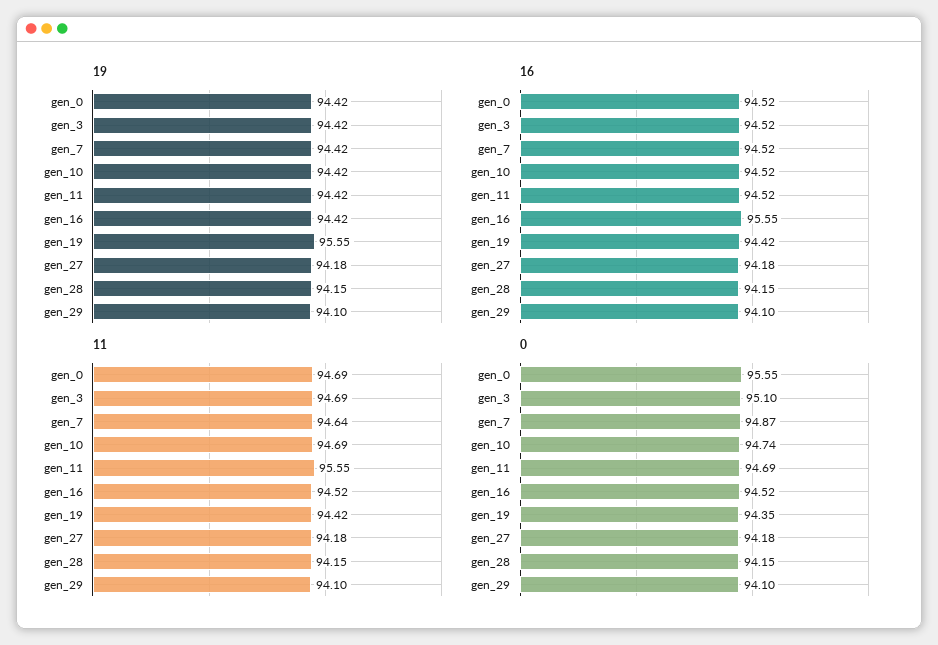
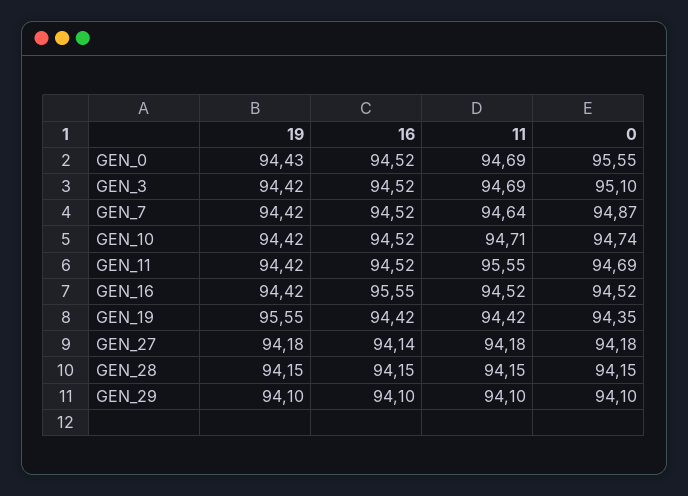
19, gen_0: 94.42 -> 94.43
16, gen_27: 94.18 -> 94.14
11, gen_10: 94.69 -> 94.71

